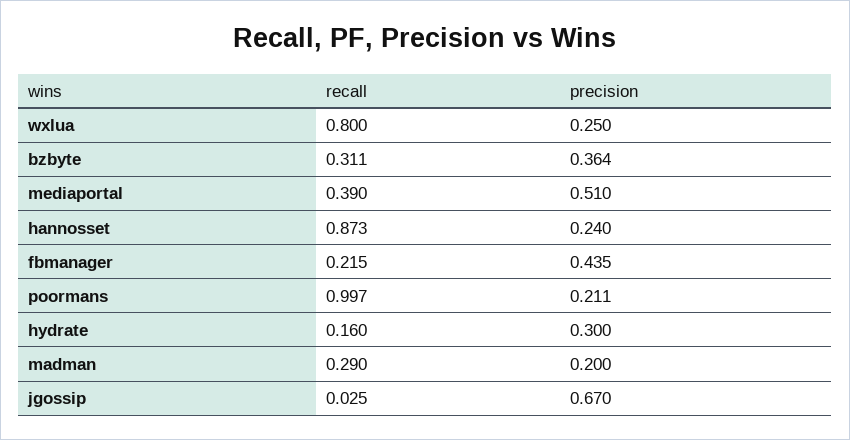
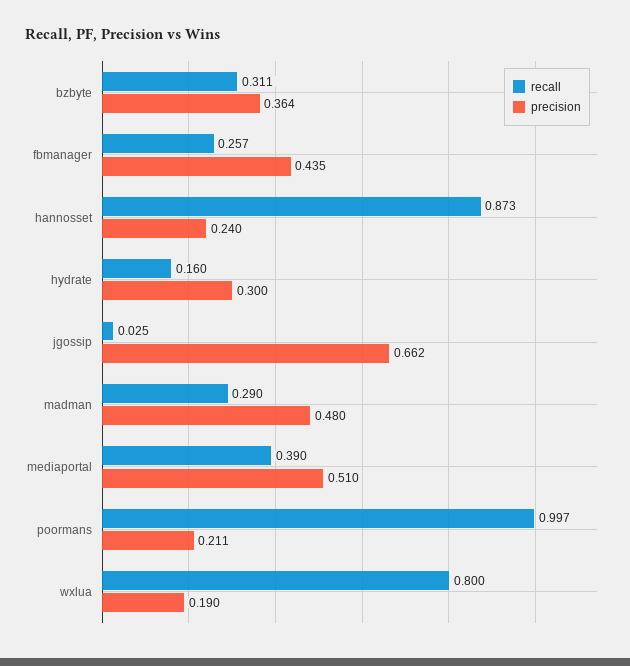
precision, wxlua: 0.25 -> 0.19
recall, fbmanager: 0.215 -> 0.257
precision, madman: 0.2 -> 0.48
precision, jgossip: 0.67 -> 0.662

